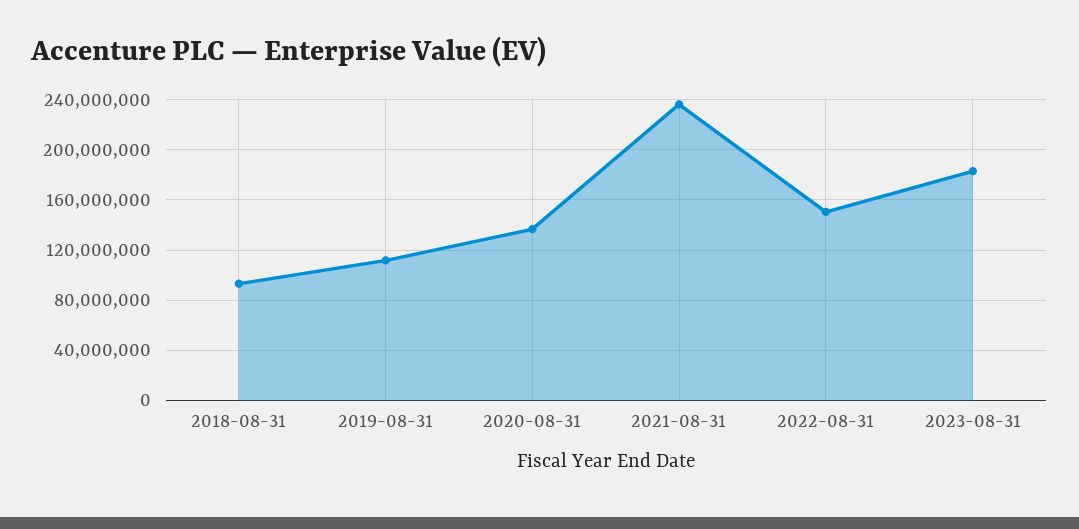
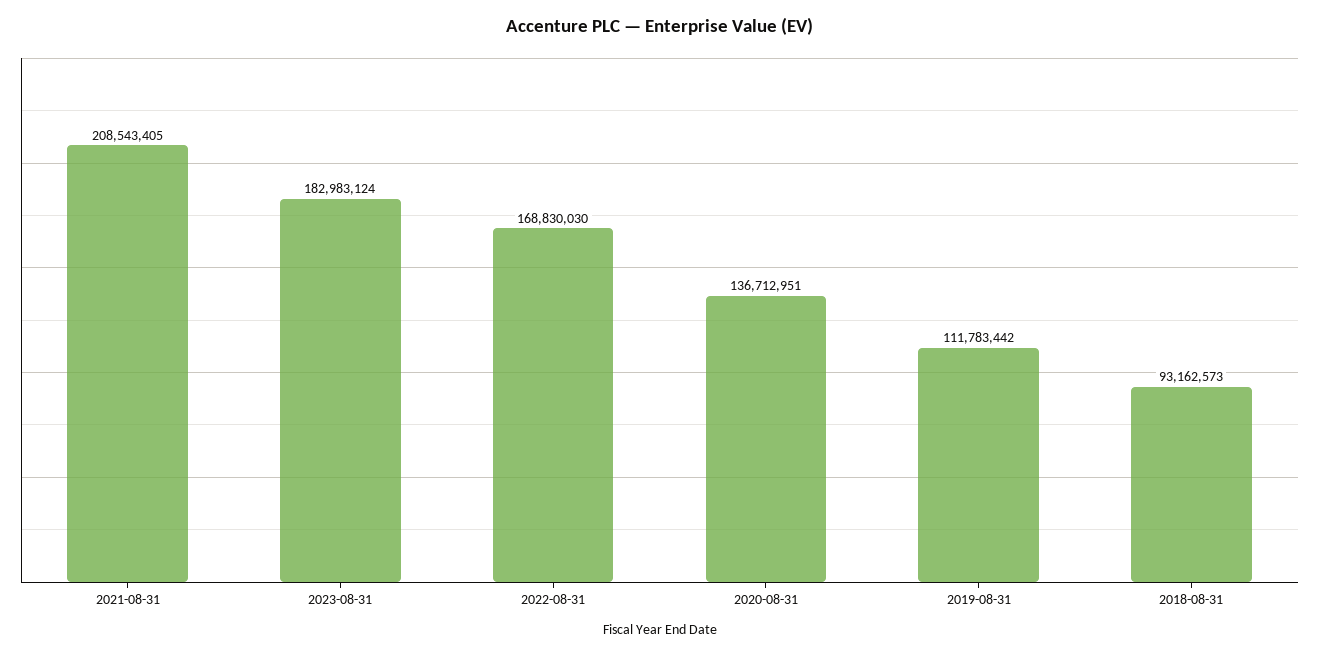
2021-08-31: 235000000 -> 208543405
2022-08-31: 150000000 -> 168830030

